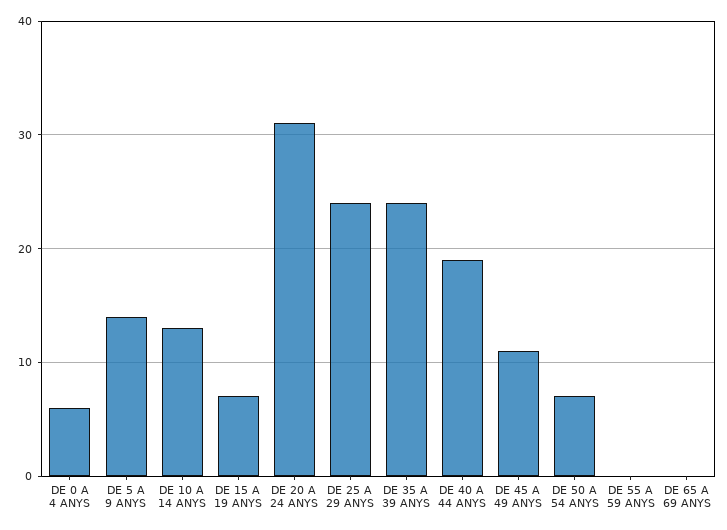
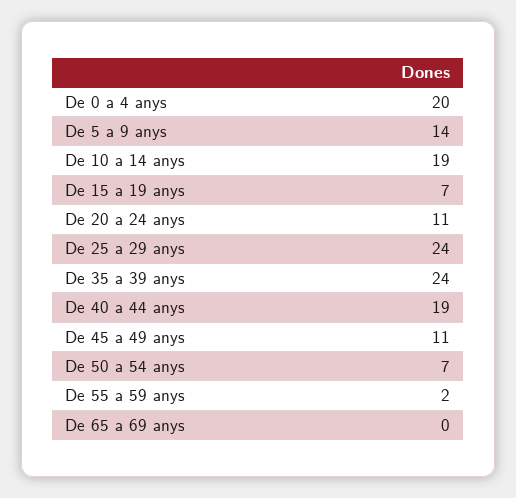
DE 0 A 4 ANYS: 6 -> 20
DE 10 A 14 ANYS: 13 -> 19
DE 20 A 24 ANYS: 31 -> 11
DE 55 A 59 ANYS: 0 -> 2

